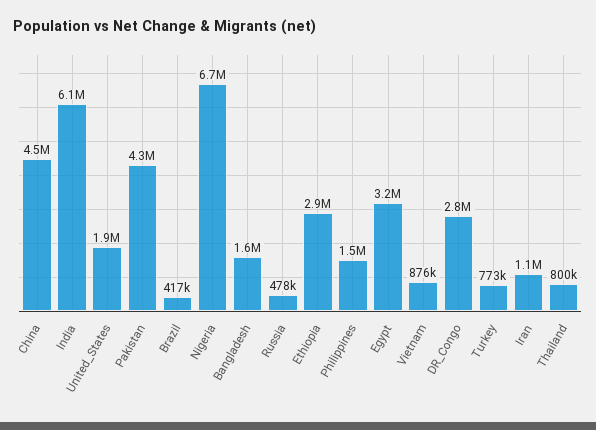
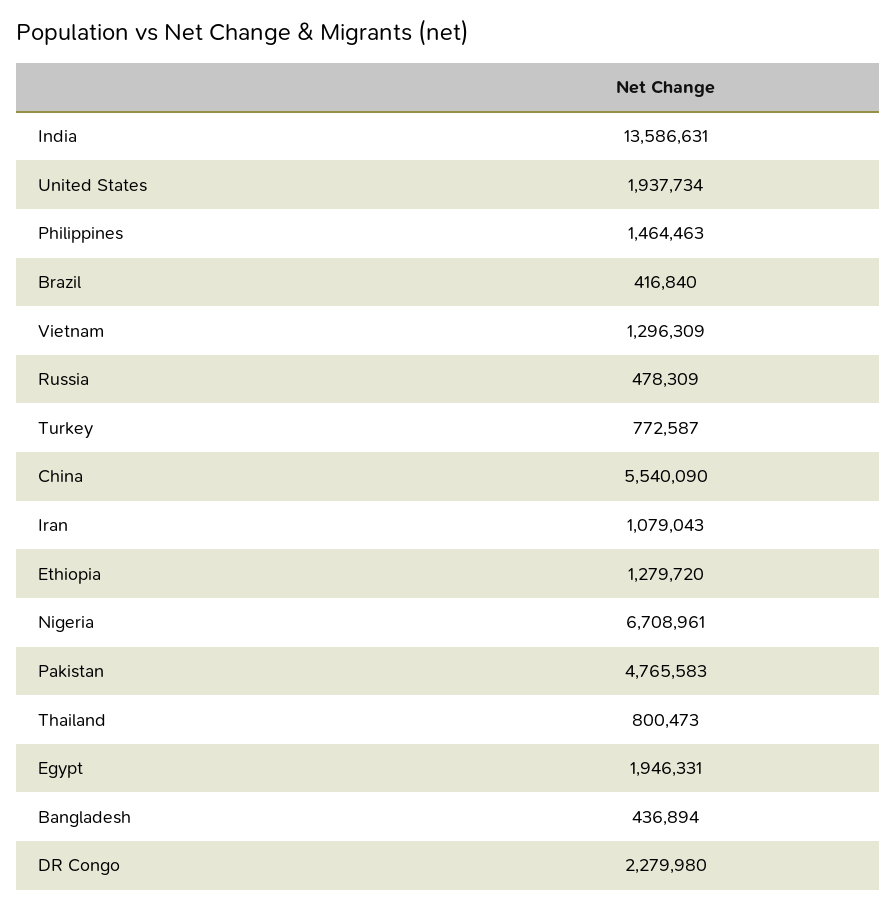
China: 4500000 -> 5540090
India: 6100000 -> 13586631
Pakistan: 4300000 -> 4765583
Bangladesh: 1600000 -> 436894
Ethiopia: 2900000 -> 1279720
Egypt: 3200000 -> 1946331
Vietnam: 876000 -> 1296309
DR_Congo: 2800000 -> 2279980

